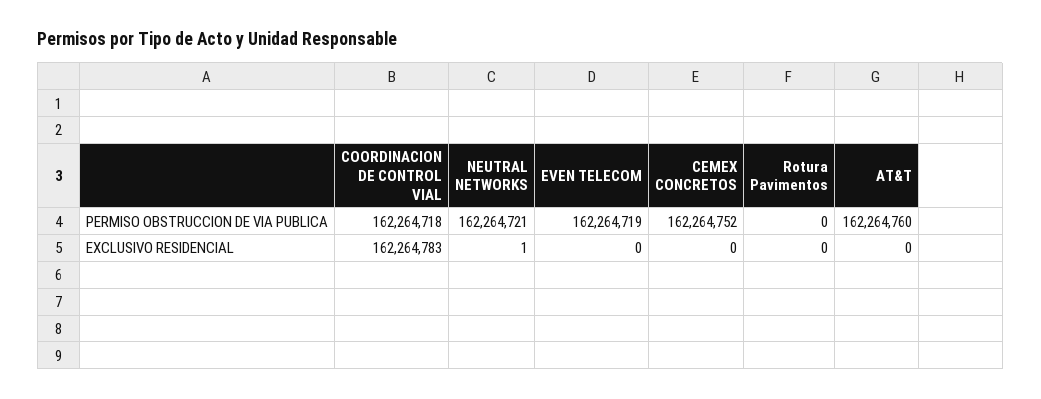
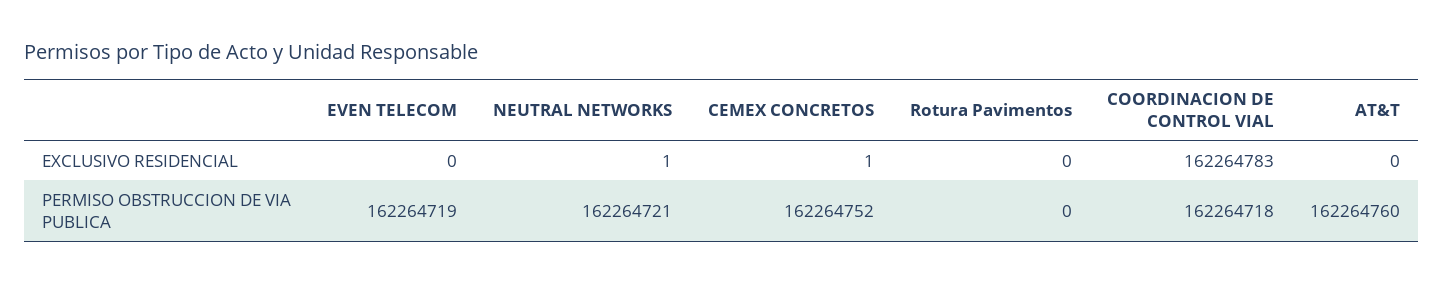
CEMEX CONCRETOS, EXCLUSIVO RESIDENCIAL: 0 -> 1

